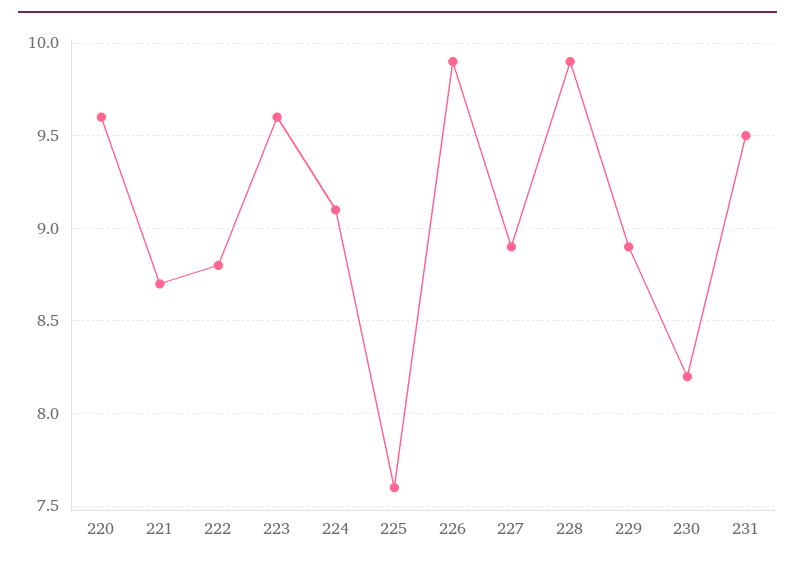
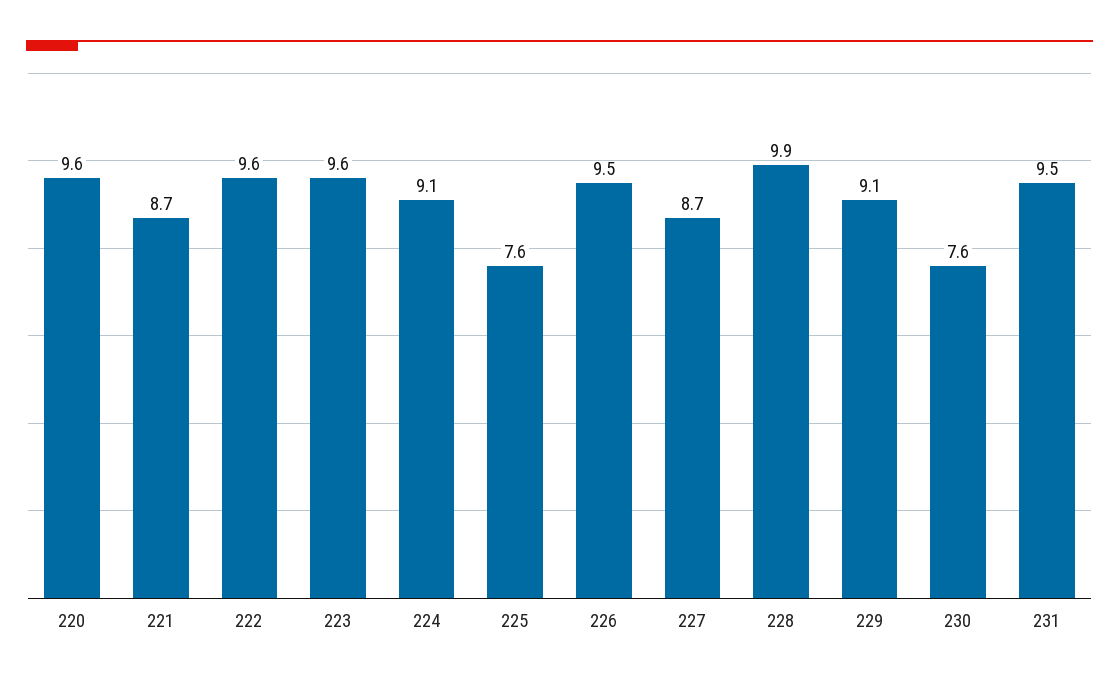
222: 8.8 -> 9.6
226: 9.9 -> 9.5
227: 8.9 -> 8.7
229: 8.9 -> 9.1
230: 8.2 -> 7.6

